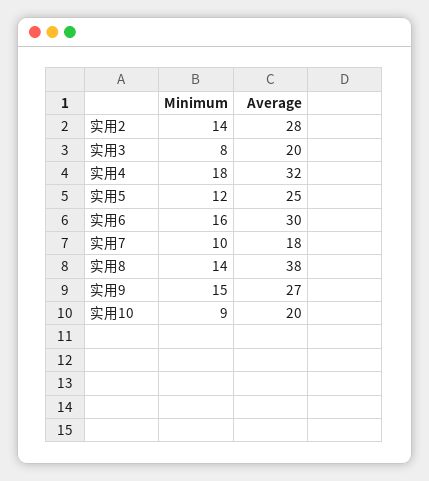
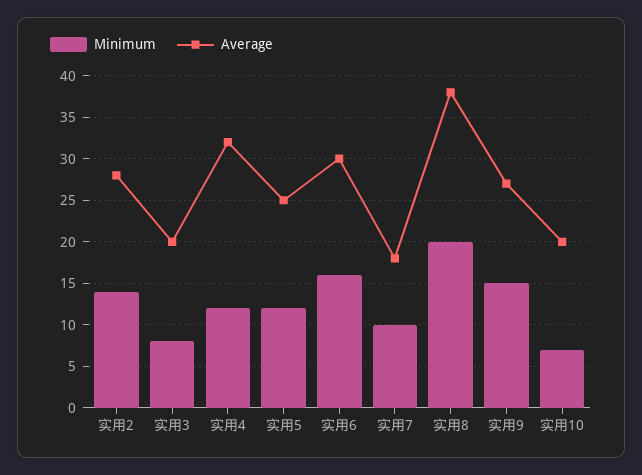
Minimum, 实用4: 18 -> 12
Minimum, 实用8: 14 -> 20
Minimum, 实用10: 9 -> 7

